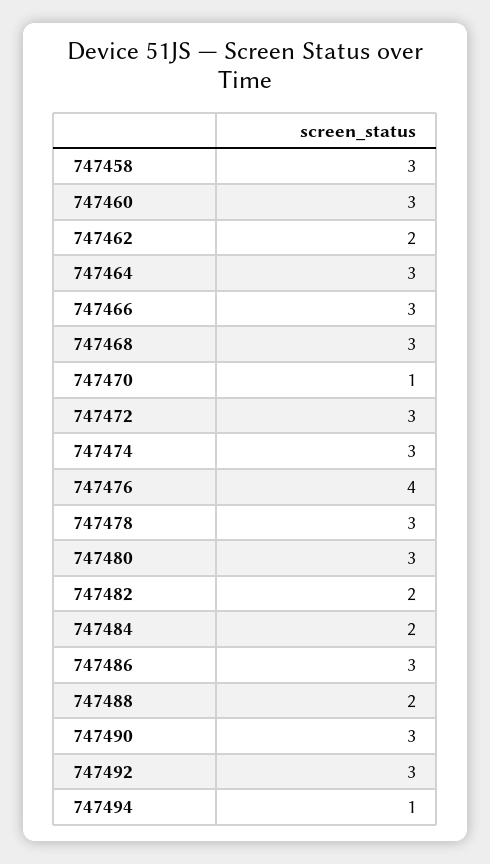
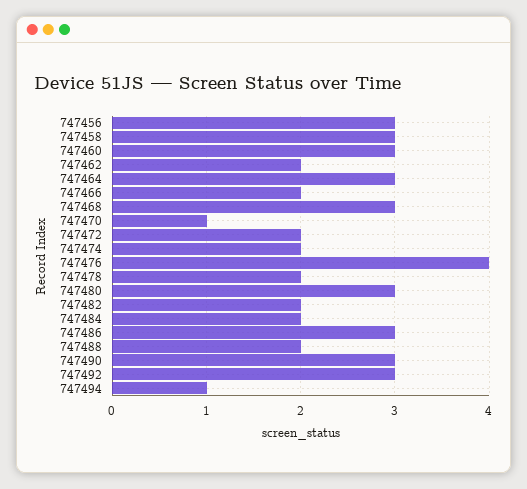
747466: 3 -> 2
747472: 3 -> 2
747474: 3 -> 2
747478: 3 -> 2
747456: none -> 3

